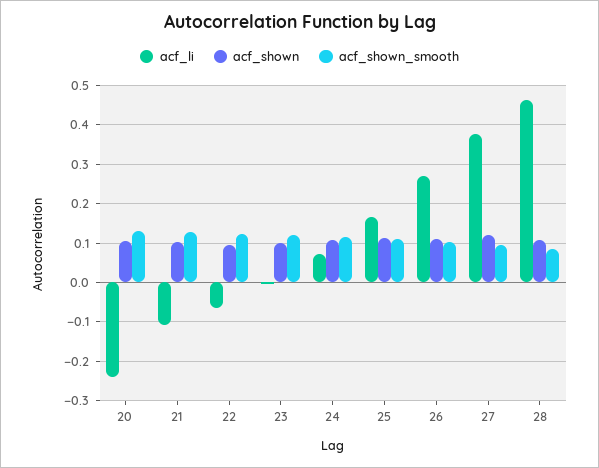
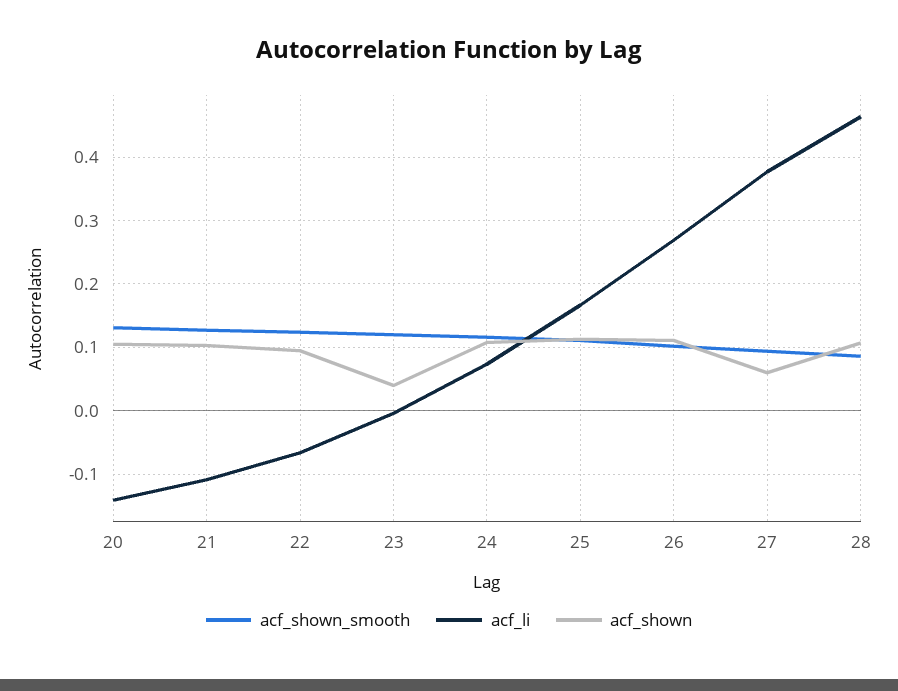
acf_li, 20: -0.24 -> -0.14
acf_shown, 23: 0.1 -> 0.04
acf_shown, 27: 0.12 -> 0.06

